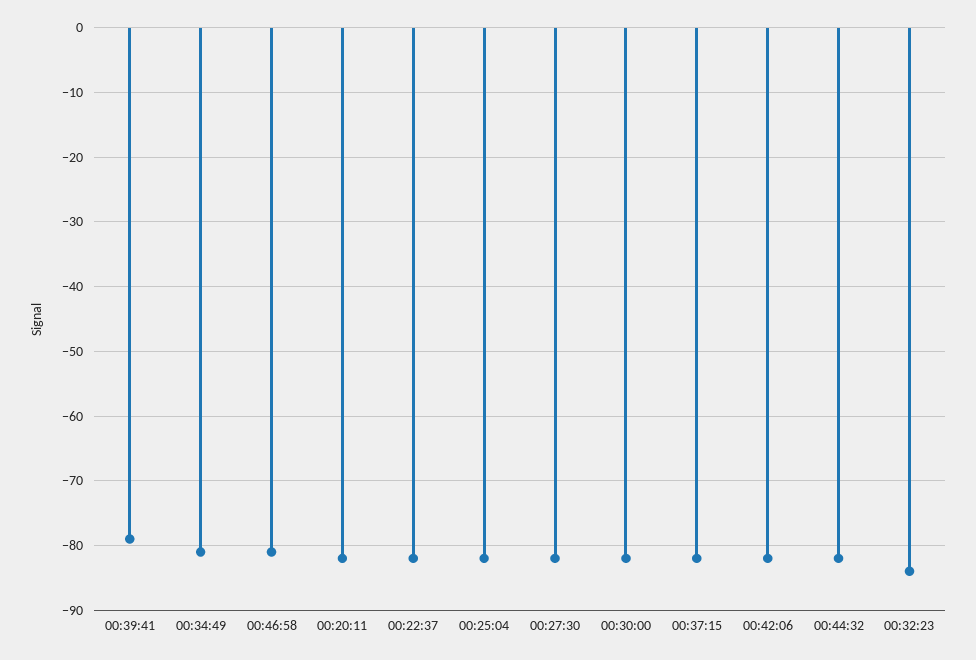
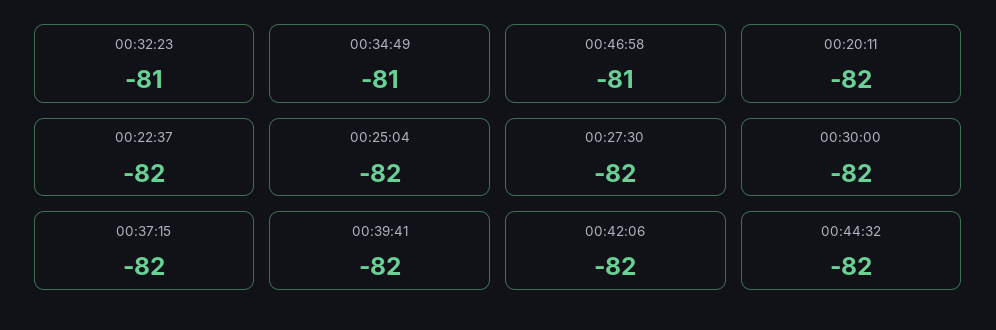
00:39:41: -79 -> -82
00:32:23: -84 -> -81

